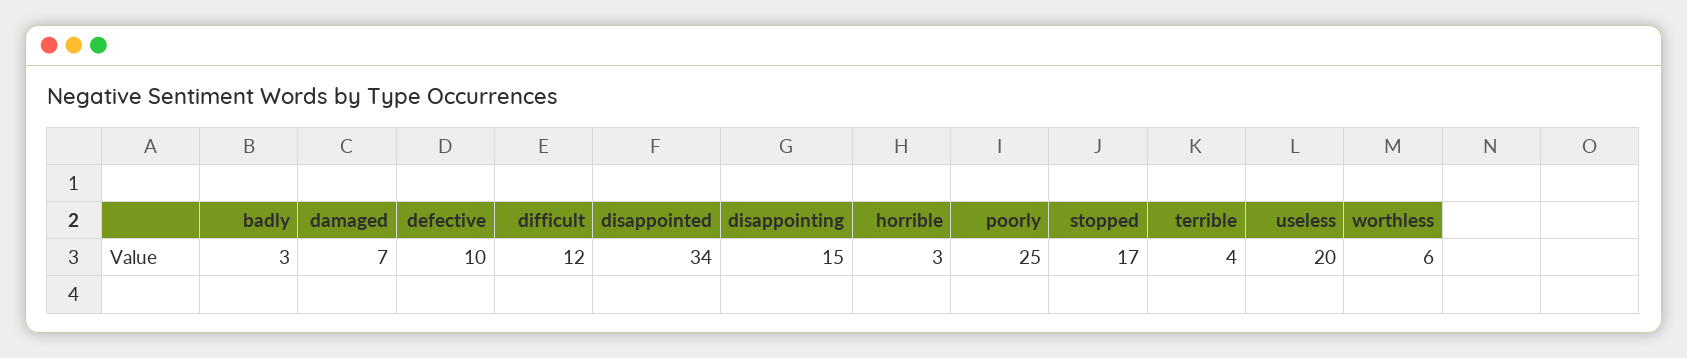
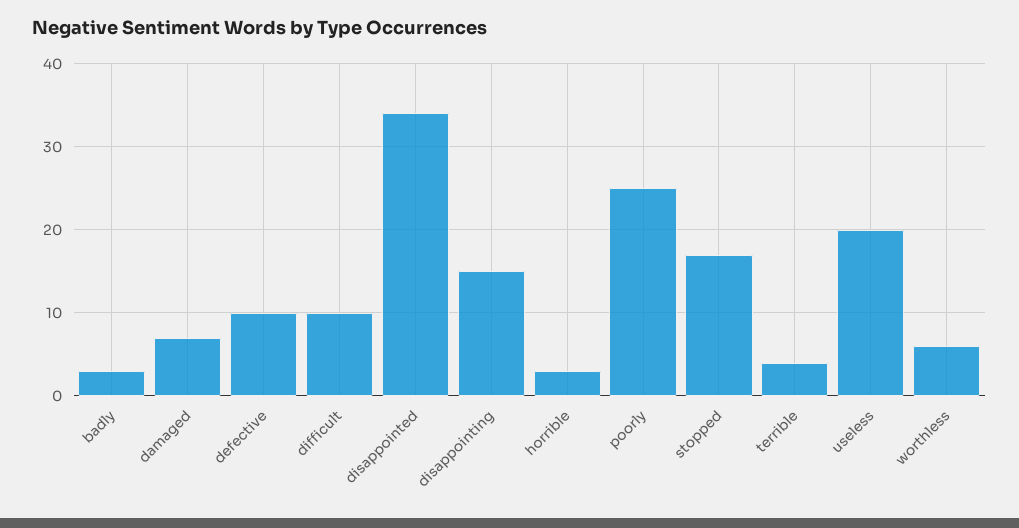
difficult: 12 -> 10

